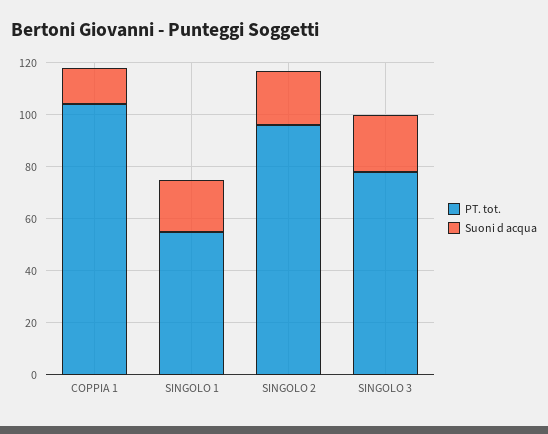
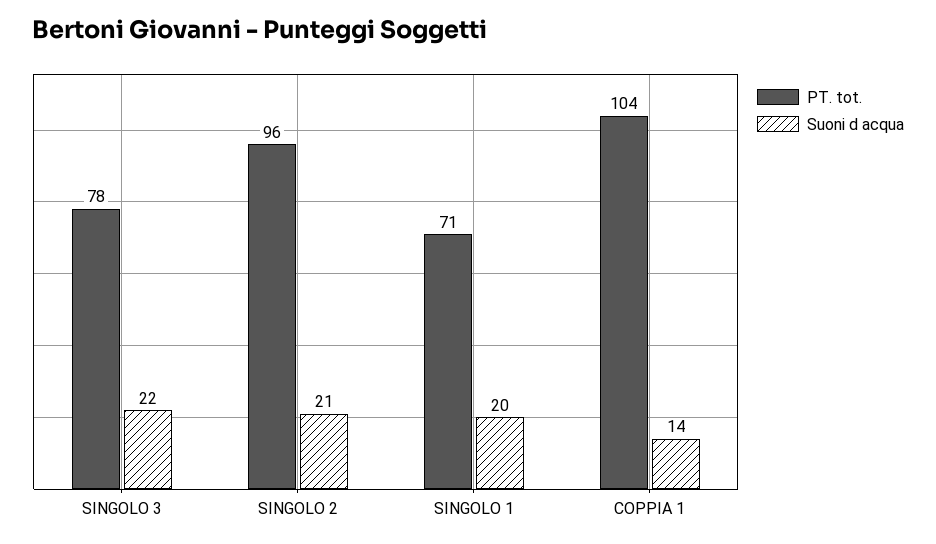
PT. tot., SINGOLO 1: 55 -> 71

